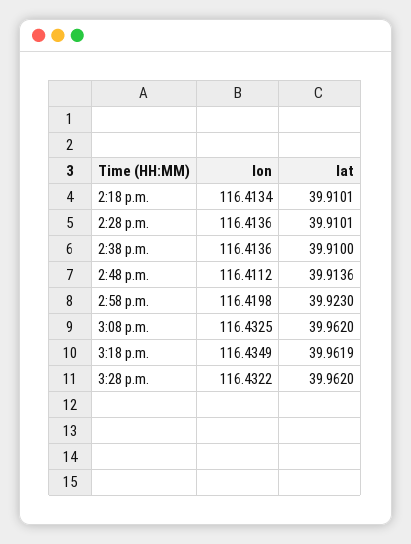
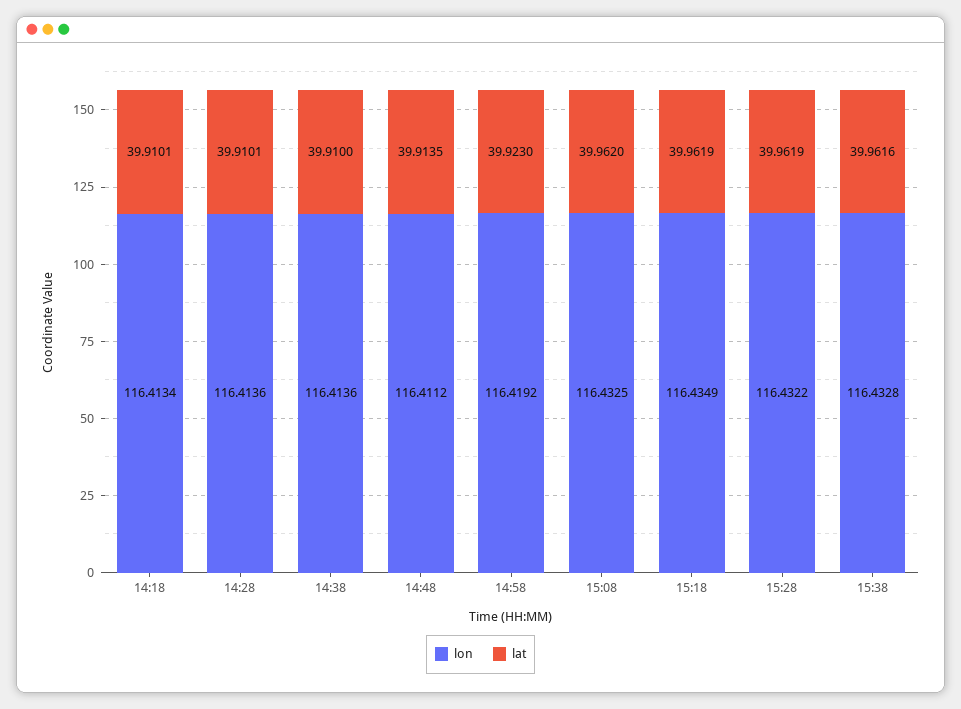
lat, 2:48 p.m.: 39.9136 -> 39.9135
lon, 2:58 p.m.: 116.4198 -> 116.4192
lat, 3:28 p.m.: 39.962 -> 39.9619
lon, 15:38: none -> 116.4328
lat, 15:38: none -> 39.9616

